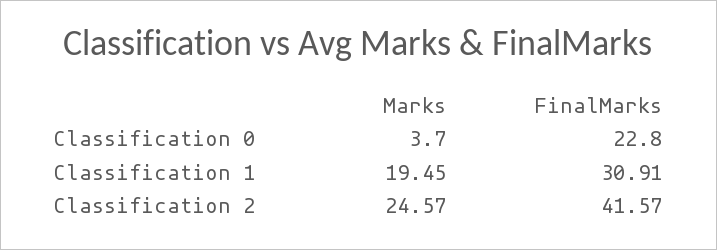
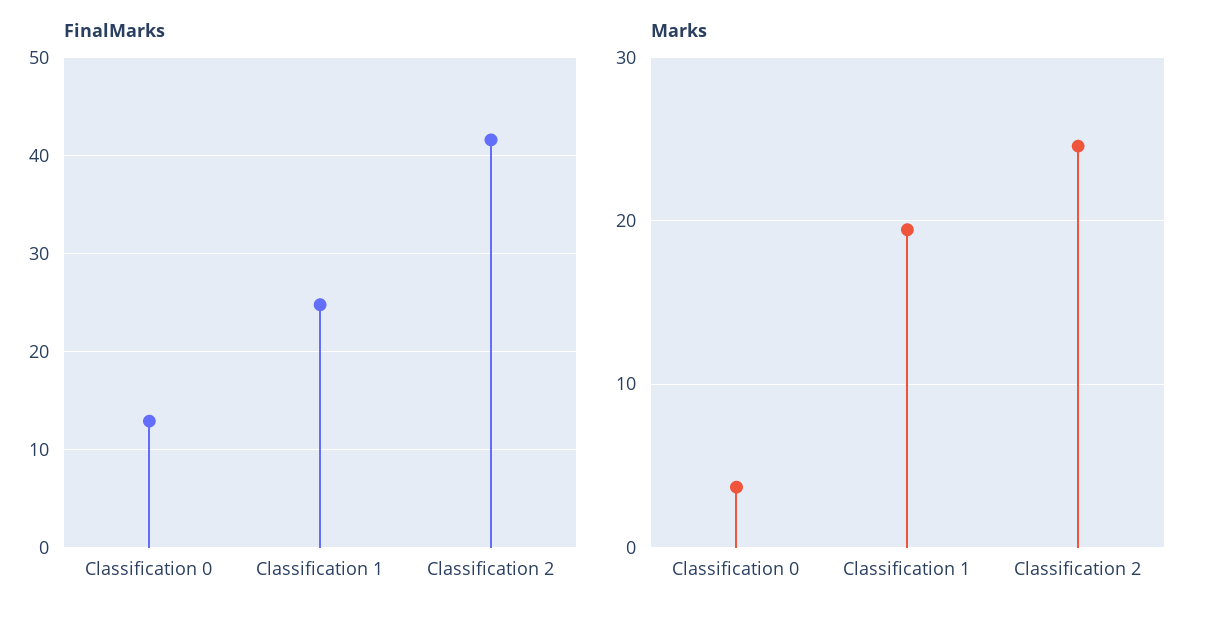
FinalMarks, Classification 0: 22.8 -> 13
FinalMarks, Classification 1: 30.91 -> 25

